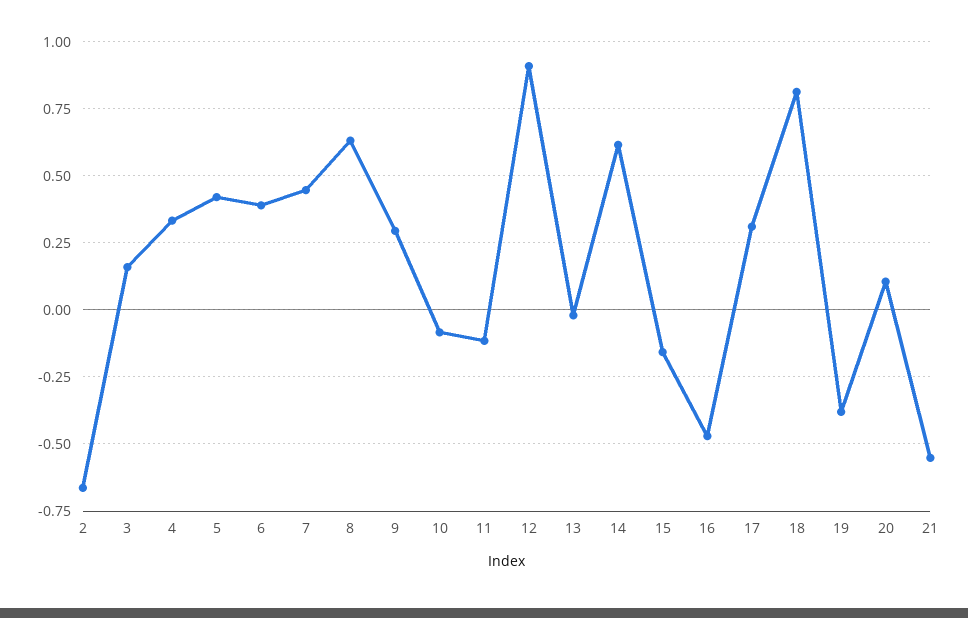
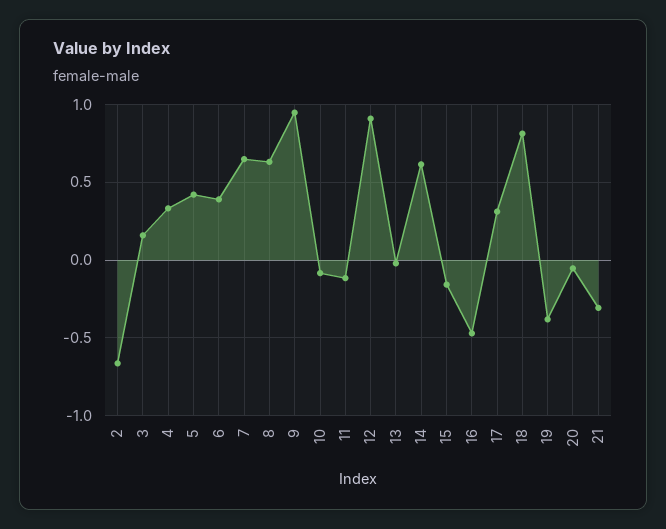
7: 0.45 -> 0.65
9: 0.3 -> 0.95
20: 0.1 -> -0.05
21: -0.55 -> -0.3

